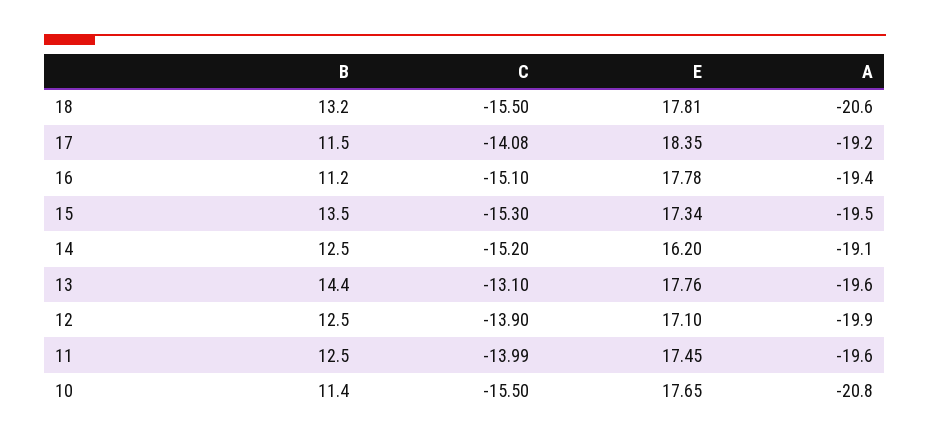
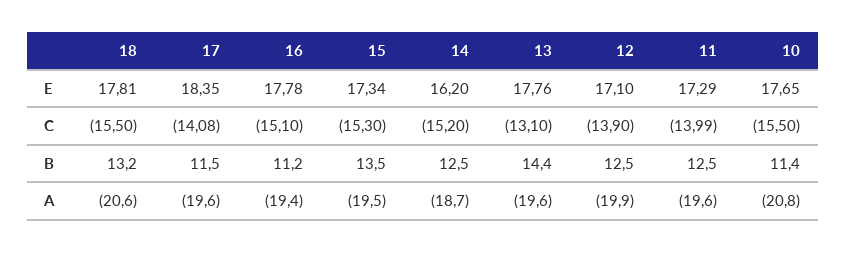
A, 17: -19.2 -> -19.6
A, 14: -19.1 -> -18.7
E, 11: 17.45 -> 17.29

